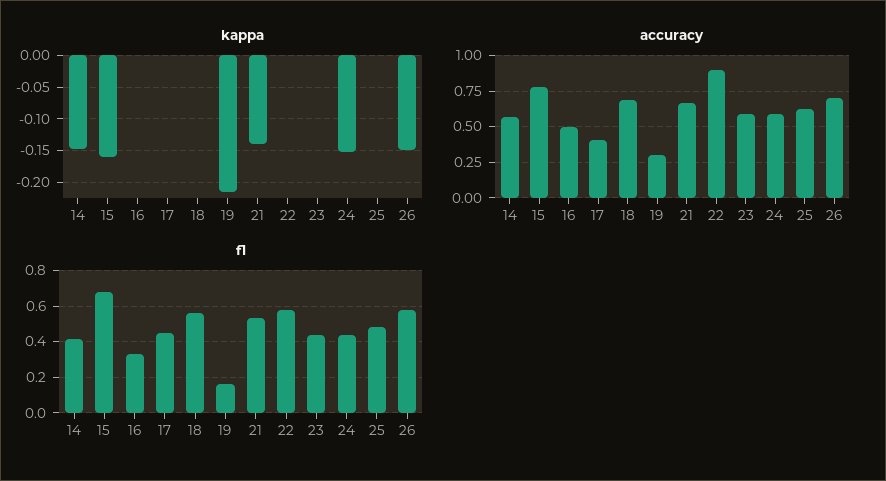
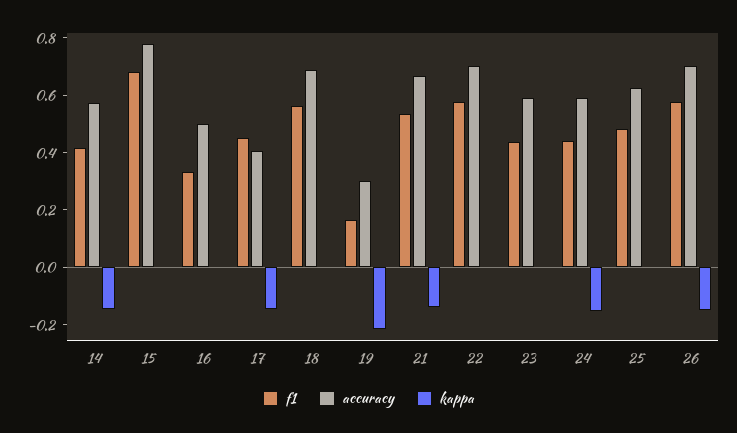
kappa, 15: -0.16 -> 0
kappa, 17: 0 -> -0.15
accuracy, 22: 0.9 -> 0.7

